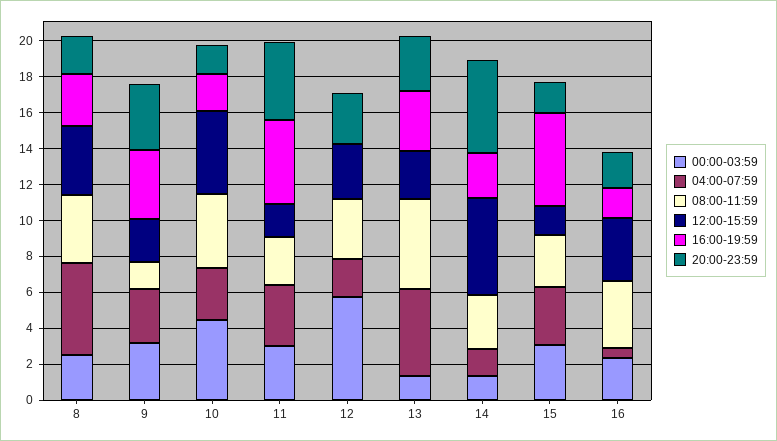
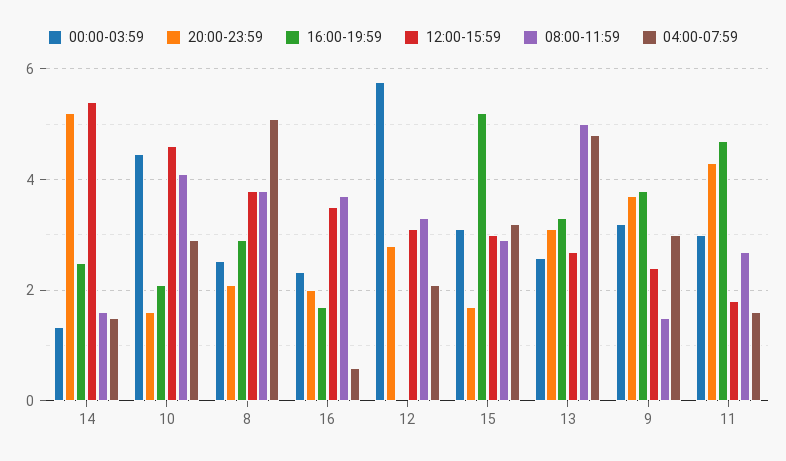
04:00-07:59, 11: 3.5 -> 1.6
00:00-03:59, 13: 1.5 -> 2.6
08:00-11:59, 14: 3 -> 1.6
12:00-15:59, 15: 1.5 -> 3

